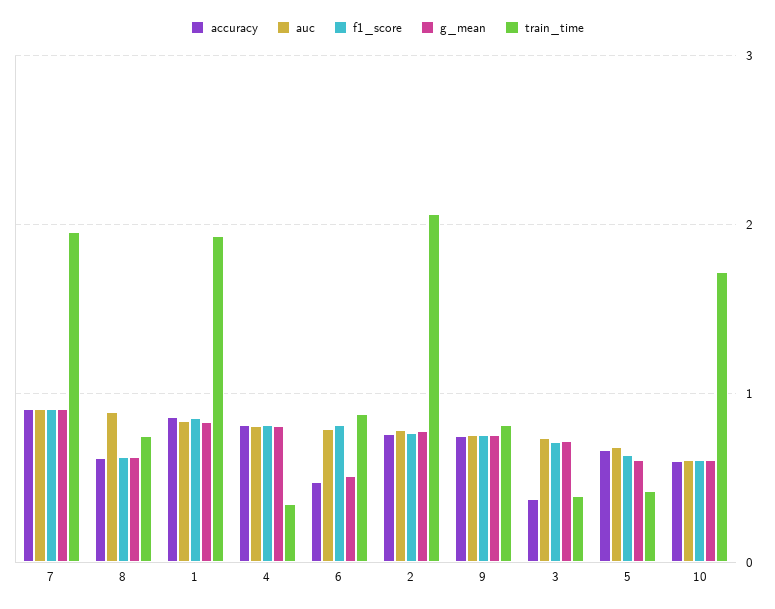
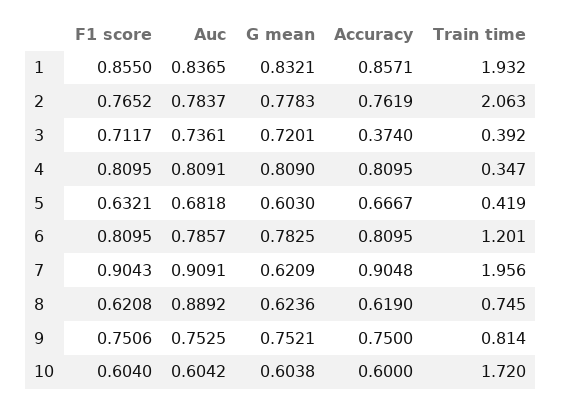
g_mean, 7: 0.9 -> 0.6209
accuracy, 6: 0.5 -> 0.8095
g_mean, 6: 0.5 -> 0.7825
train_time, 6: 0.9 -> 1.201

